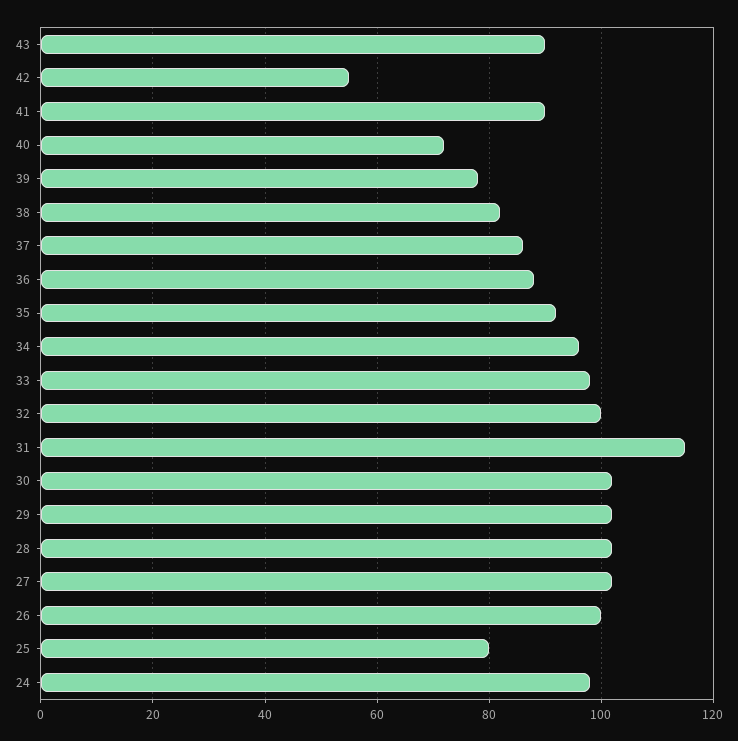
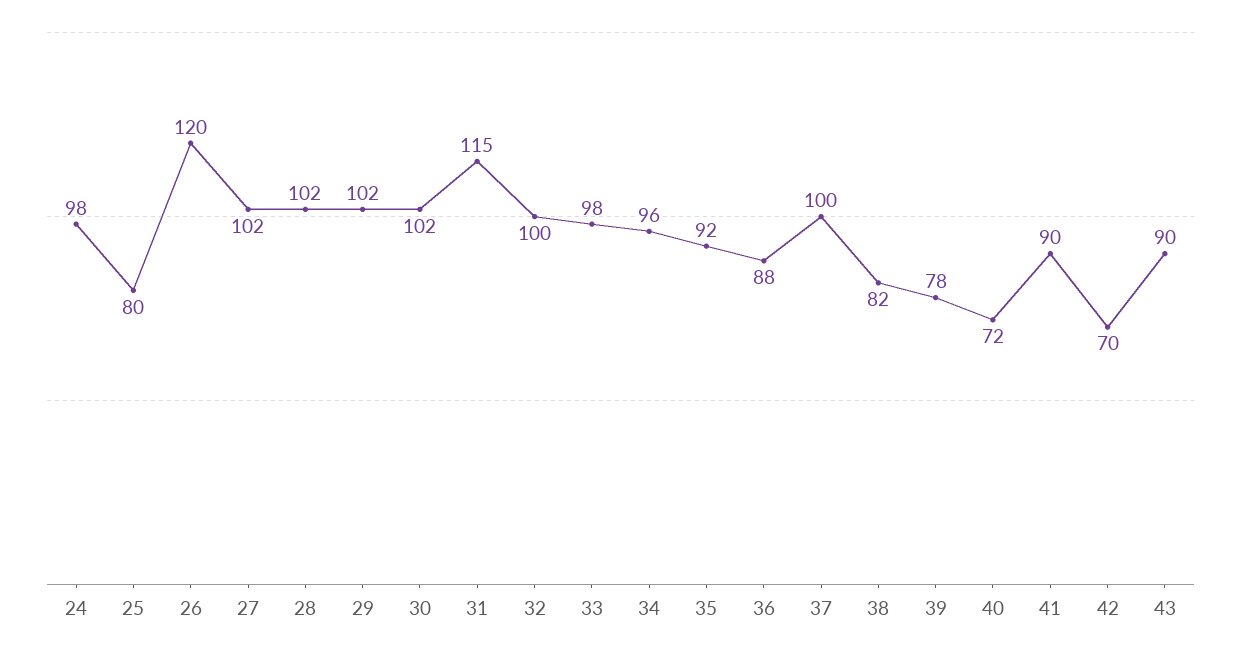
42: 55 -> 70
37: 85 -> 100
26: 100 -> 120

